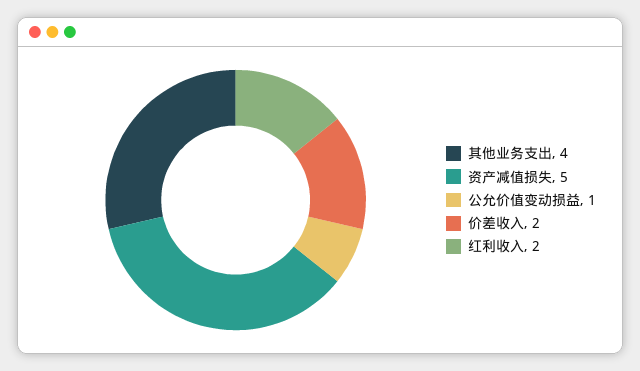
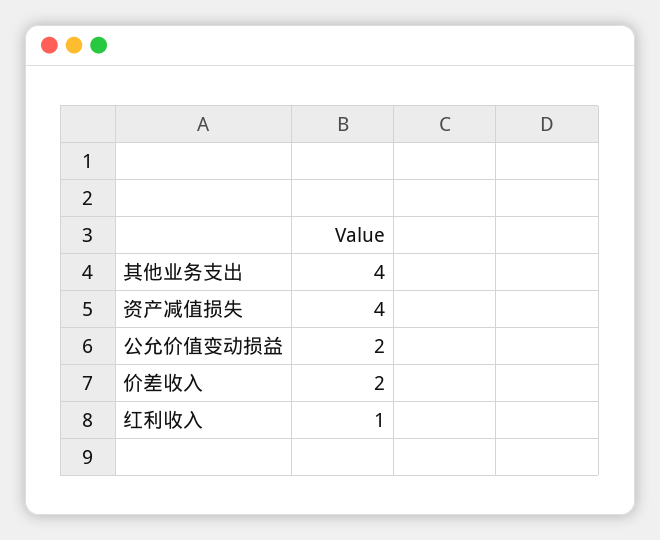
资产减值损失: 5 -> 4
公允价值变动损益: 1 -> 2
红利收入: 2 -> 1

